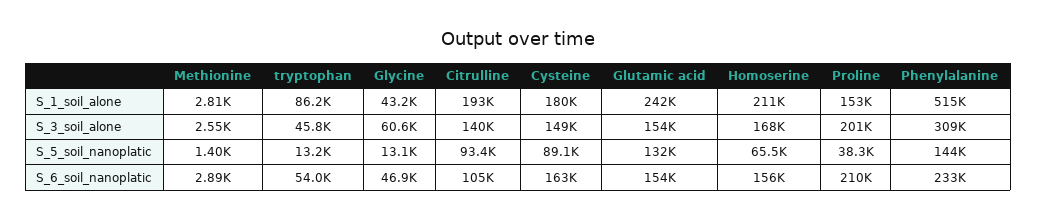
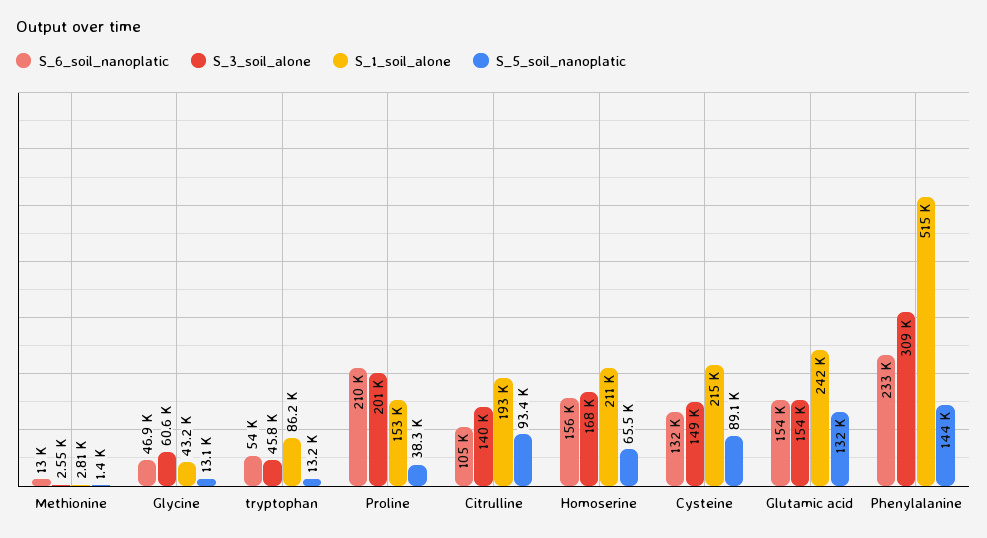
S_1_soil_alone, Cysteine: 180000 -> 215000
S_6_soil_nanoplatic, Methionine: 2890 -> 13000
S_6_soil_nanoplatic, Cysteine: 163000 -> 132000

